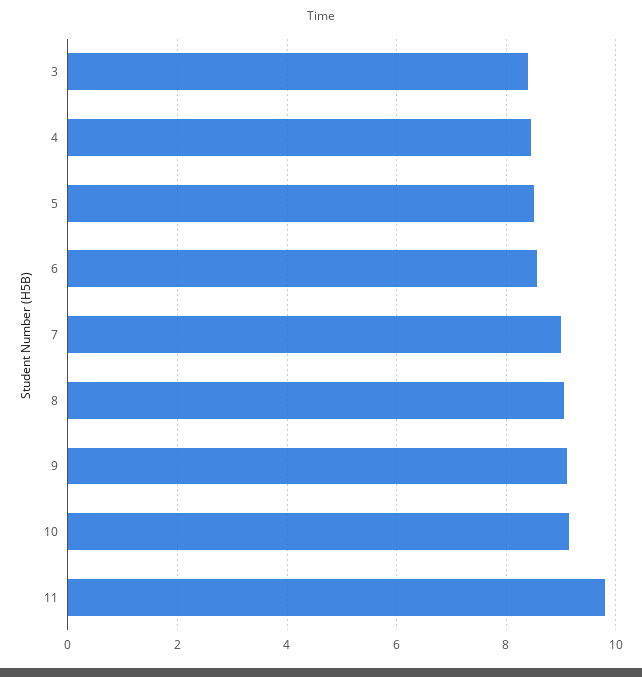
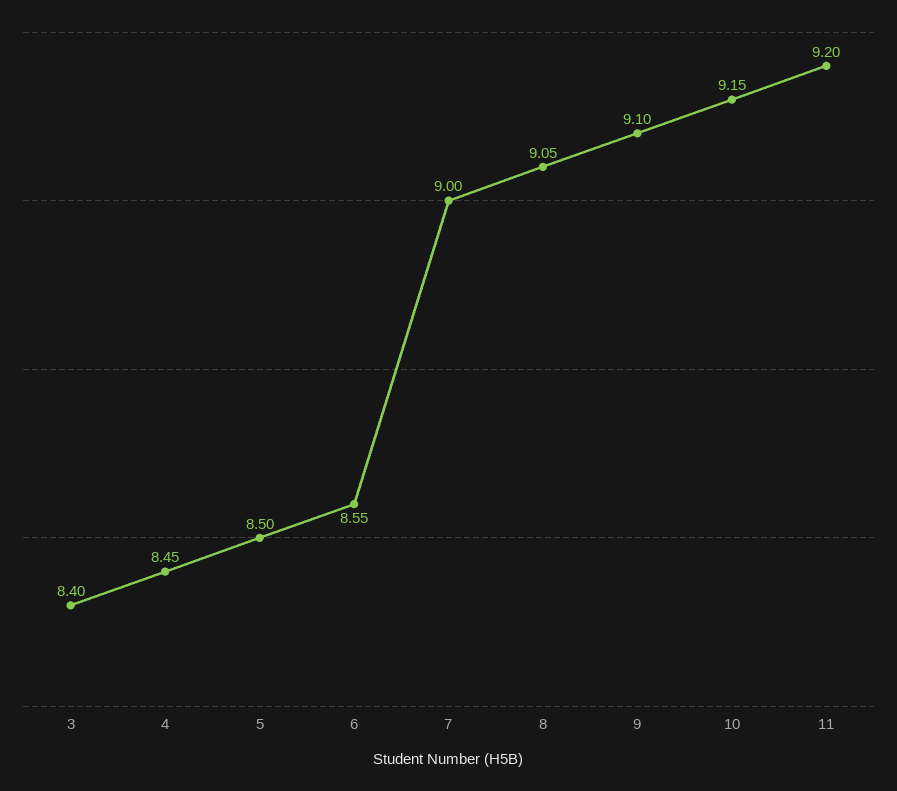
11: 9.8 -> 9.2

